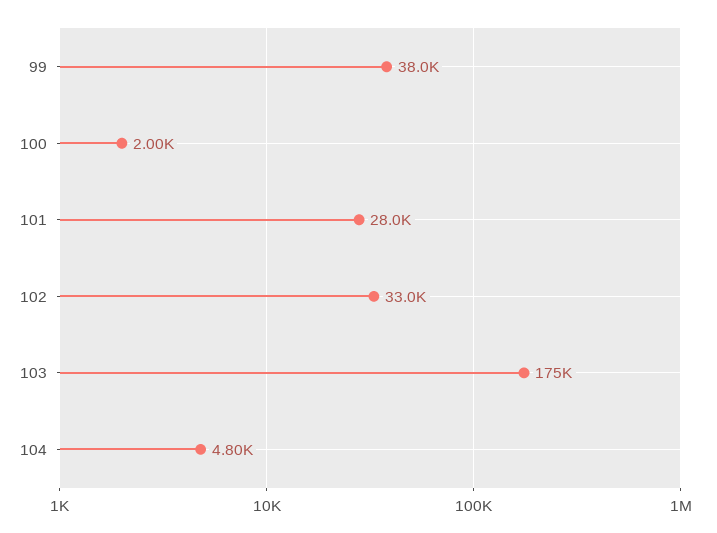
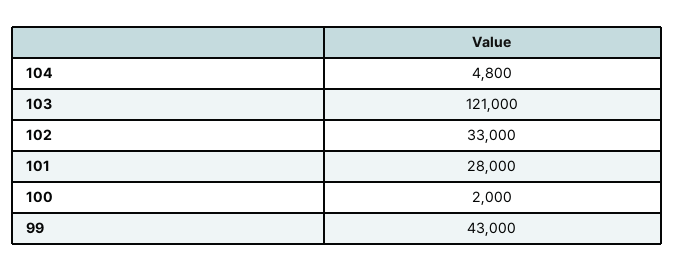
99: 38000 -> 43000
103: 175000 -> 121000

